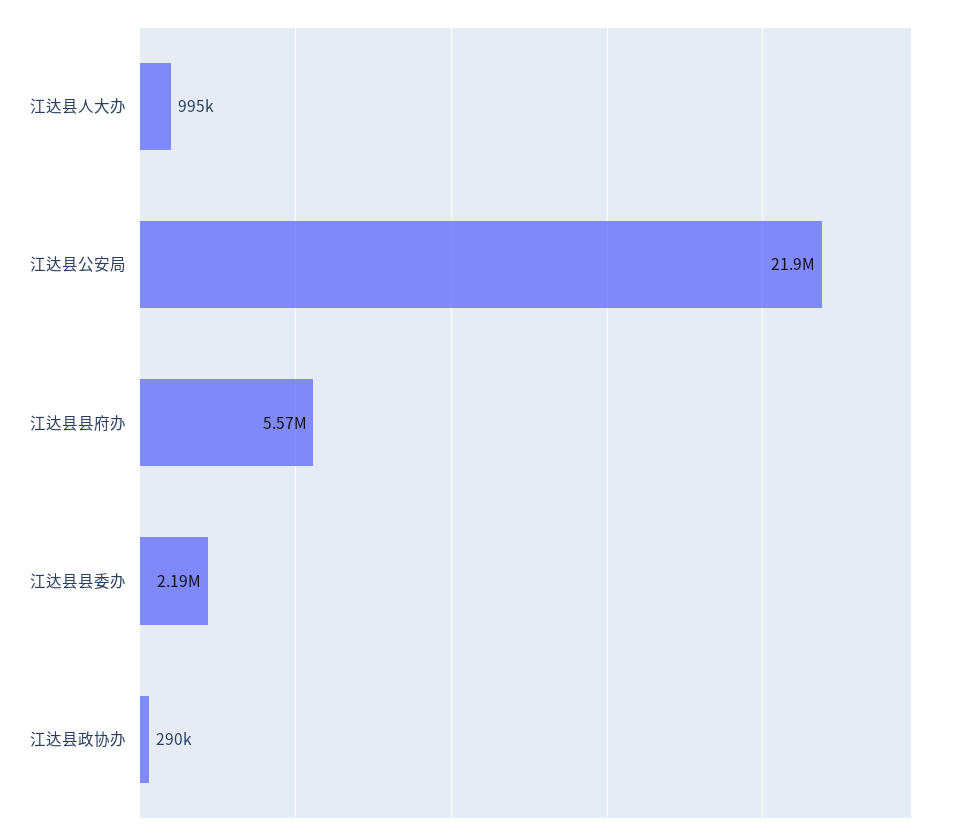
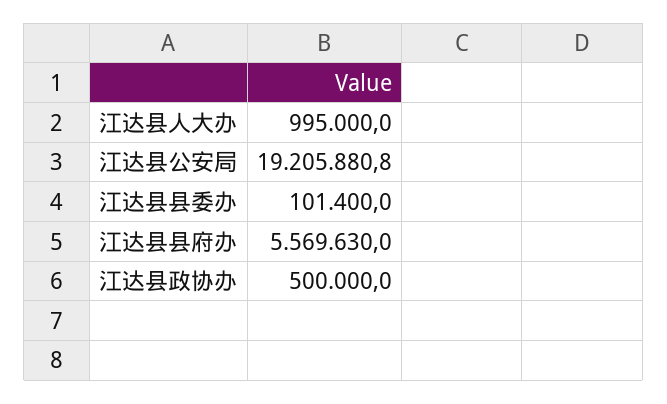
江达县公安局: 21900000 -> 19205880.8
江达县县委办: 2190000 -> 101400
江达县政协办: 290000 -> 500000

